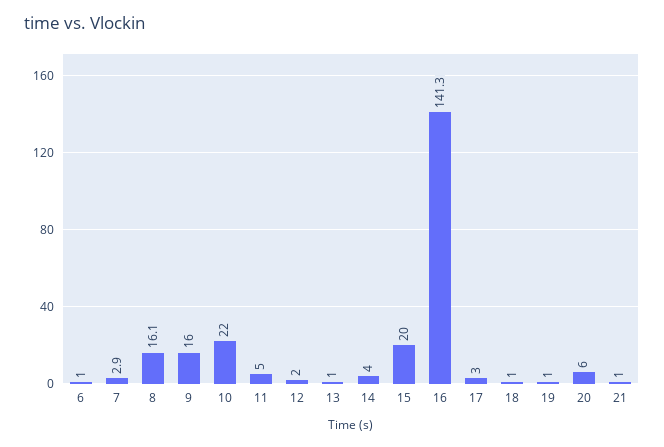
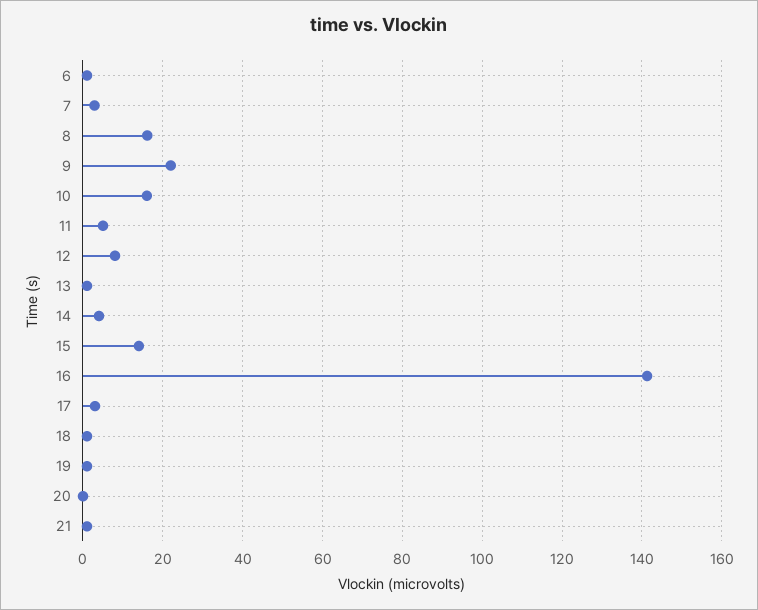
9: 16 -> 22
10: 22 -> 16
12: 2 -> 8
15: 20 -> 14
20: 6 -> 0

